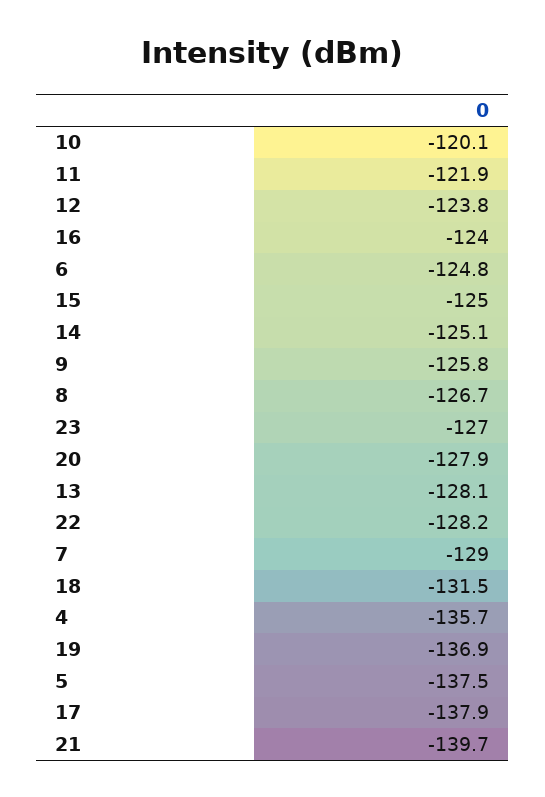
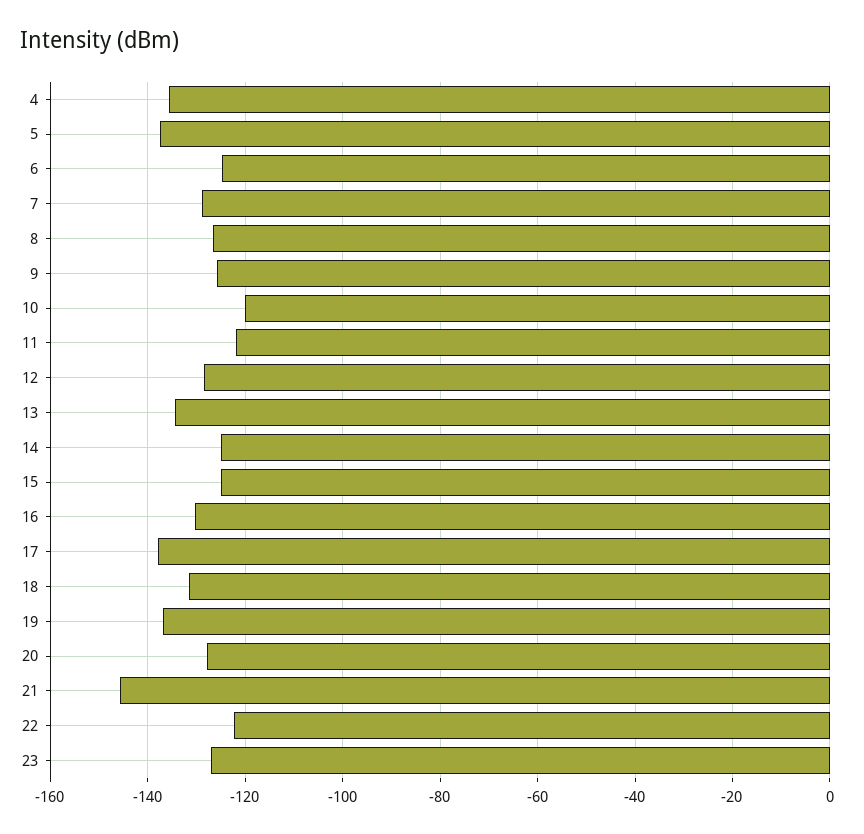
12: -123.8 -> -128
16: -124 -> -130
13: -128.1 -> -134
22: -128.2 -> -122
21: -139.7 -> -146

